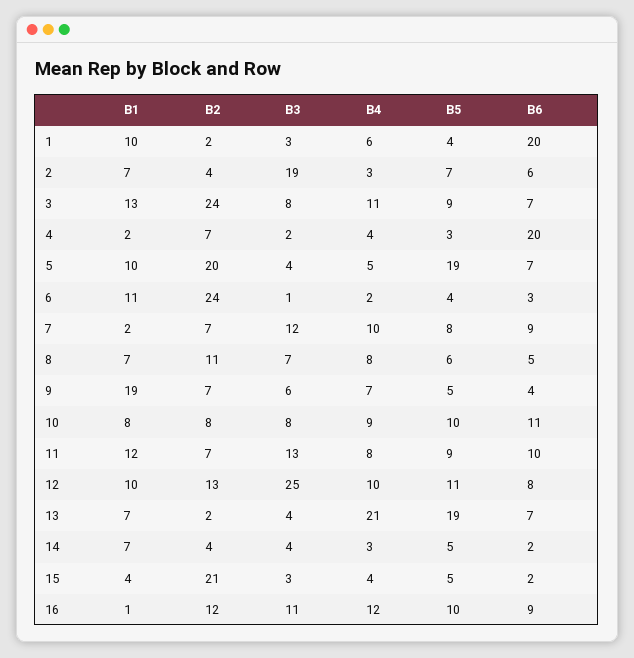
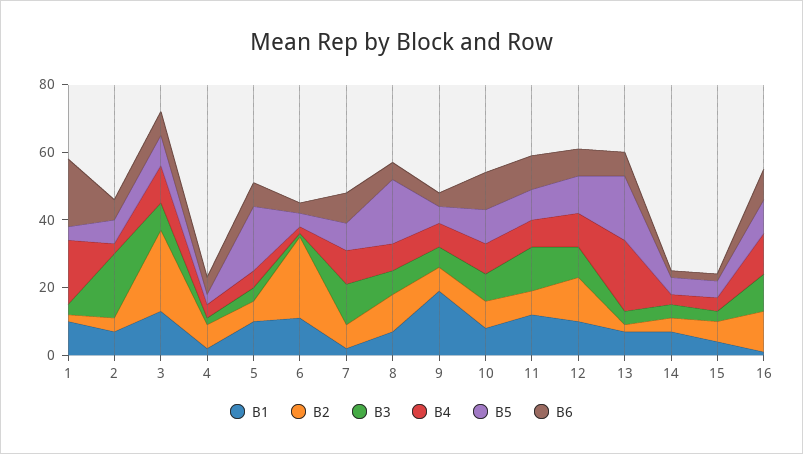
B4, 1: 6 -> 20
B6, 4: 20 -> 5
B2, 5: 20 -> 5
B5, 8: 6 -> 20
B3, 12: 25 -> 10
B2, 15: 21 -> 5

